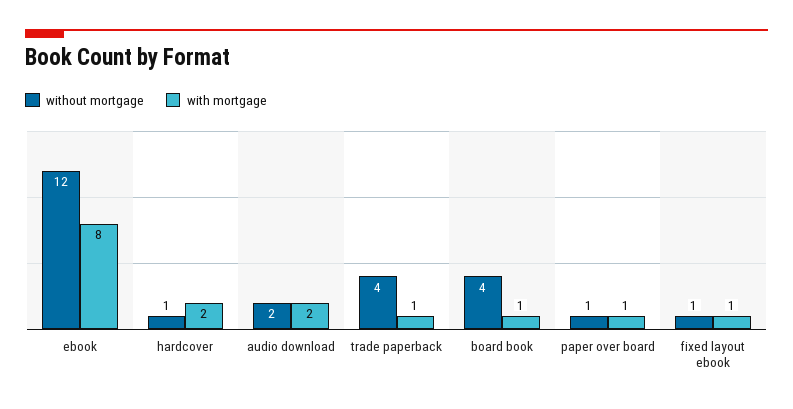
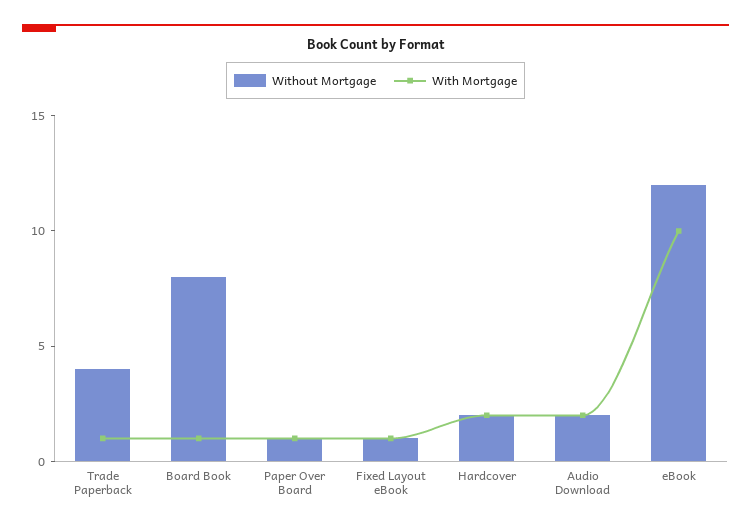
with mortgage, ebook: 8 -> 10
without mortgage, hardcover: 1 -> 2
without mortgage, board book: 4 -> 8

